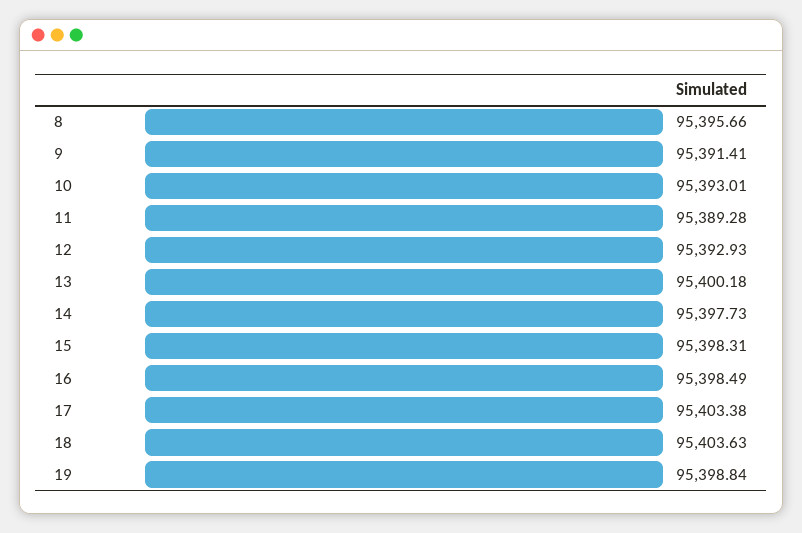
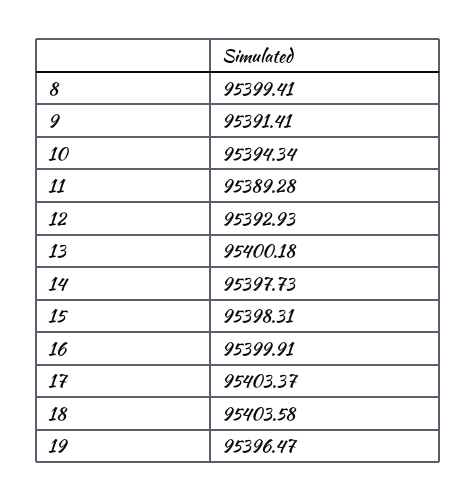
8: 95395.66 -> 95399.41
10: 95393.01 -> 95394.34
16: 95398.49 -> 95399.91
17: 95403.38 -> 95403.37
18: 95403.63 -> 95403.58
19: 95398.84 -> 95396.47

